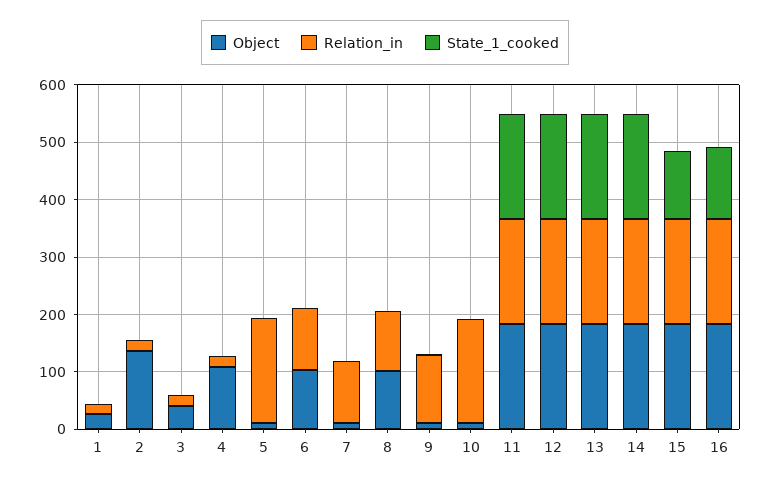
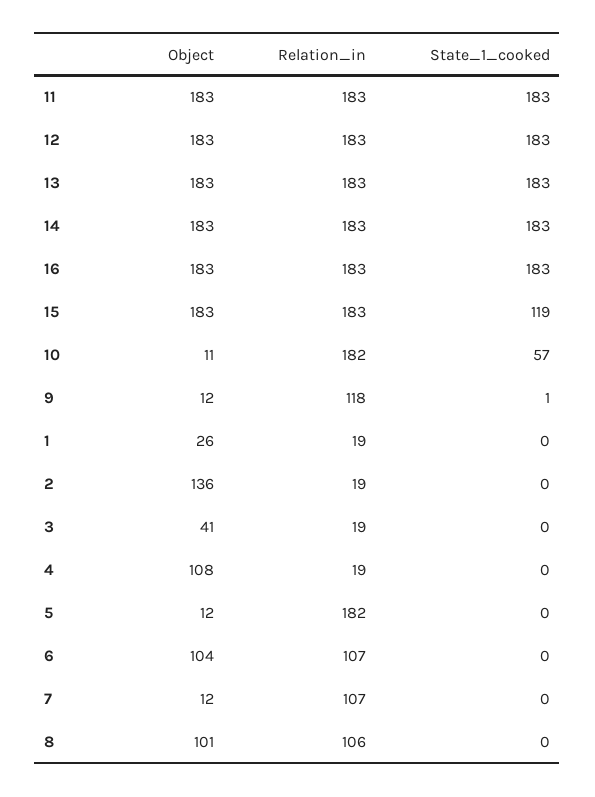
State_1_cooked, 10: 0 -> 57
State_1_cooked, 16: 120 -> 183

